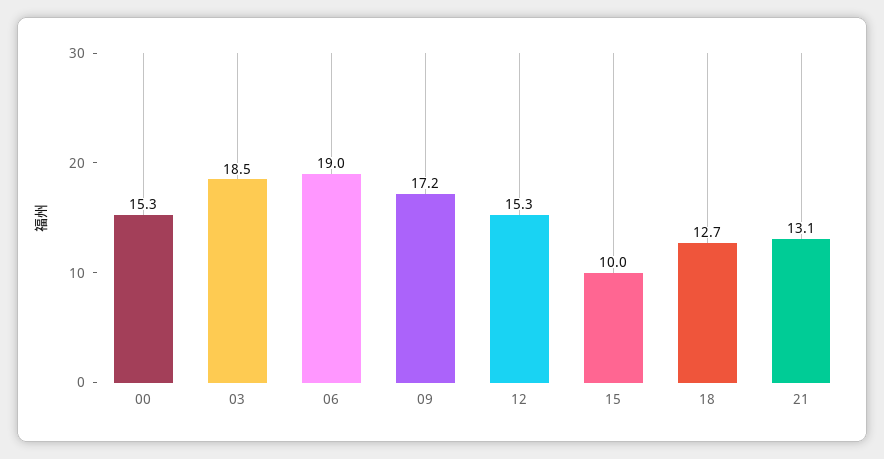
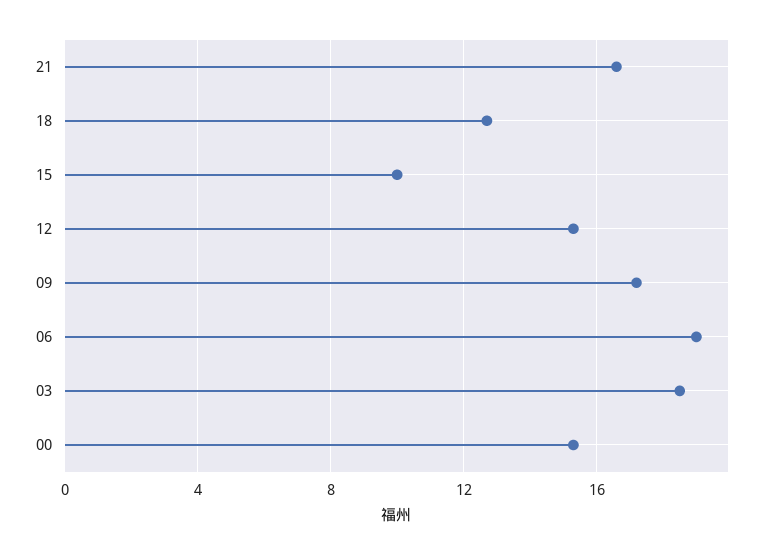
21: 13.1 -> 16.5

